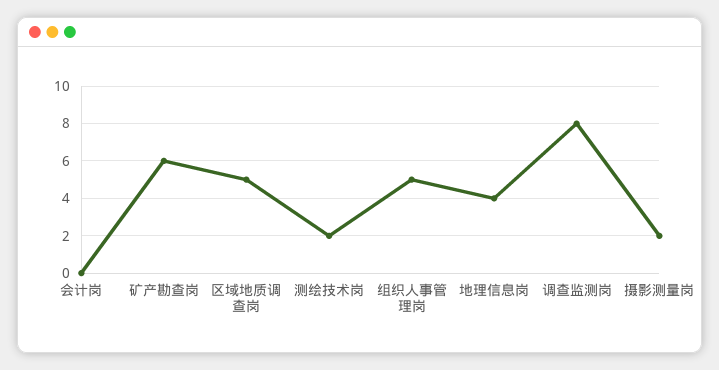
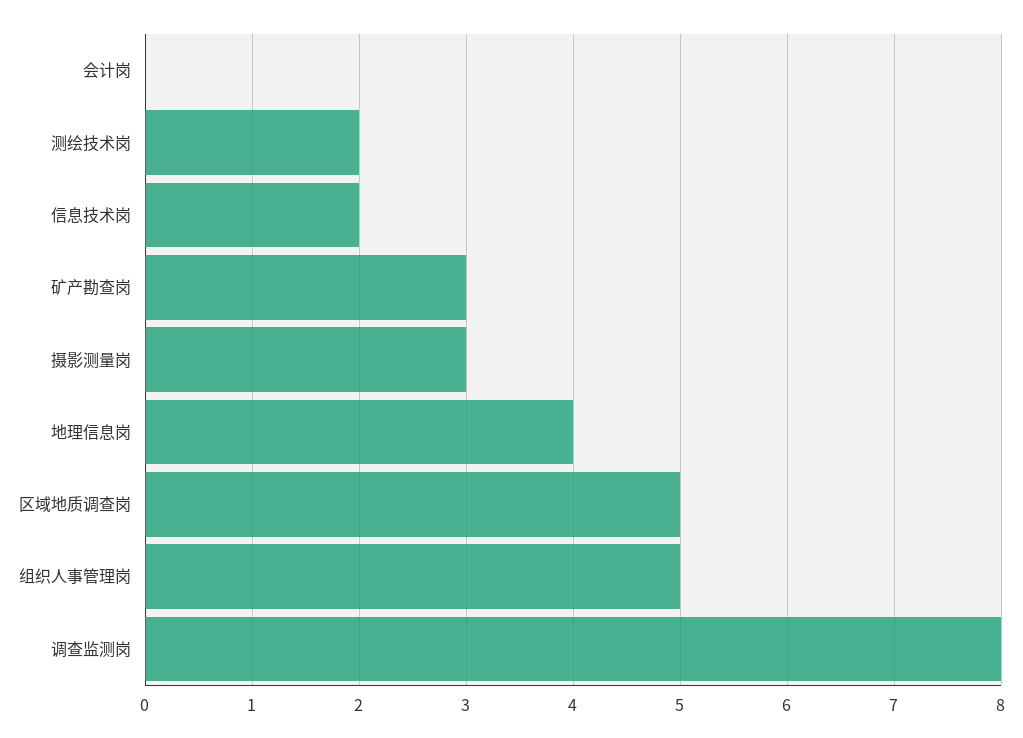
矿产勘查岗: 6 -> 3
摄影测量岗: 2 -> 3
信息技术岗: none -> 2

